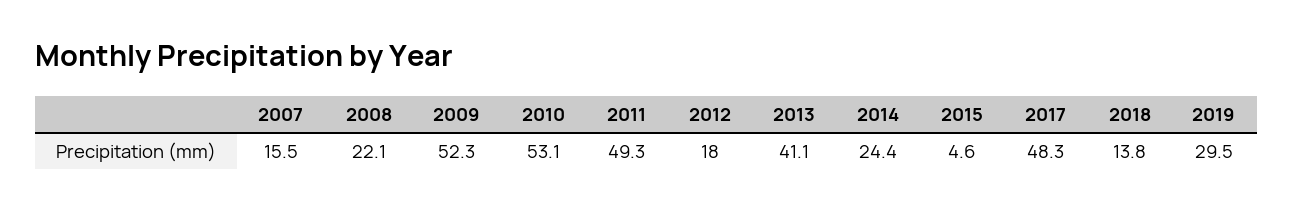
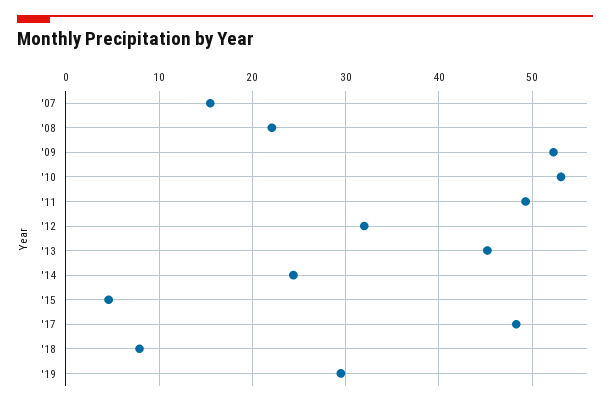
2012: 18 -> 32
2013: 41.1 -> 45
2018: 13.8 -> 8

